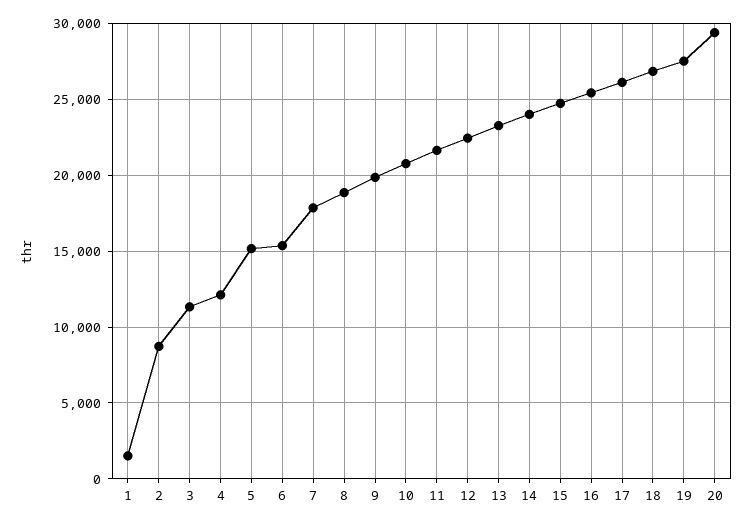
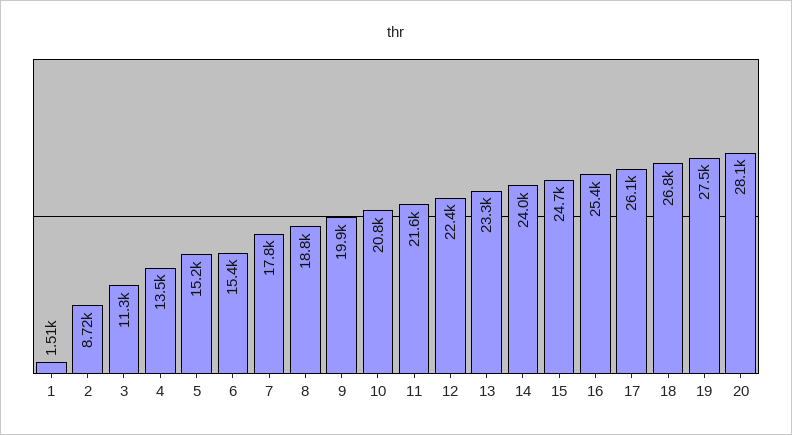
4: 12000 -> 13500
20: 29500 -> 28100

